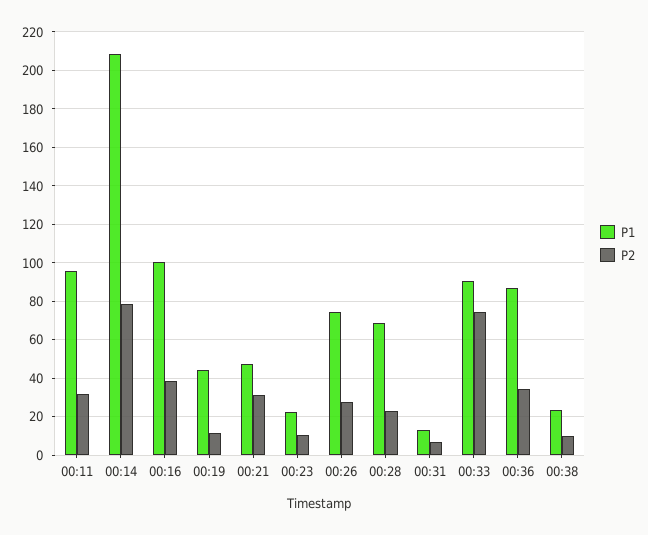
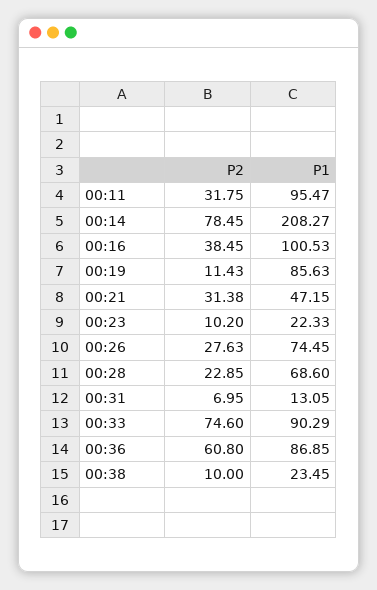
P1, 00:19: 45 -> 85.63
P2, 00:36: 35 -> 60.8

